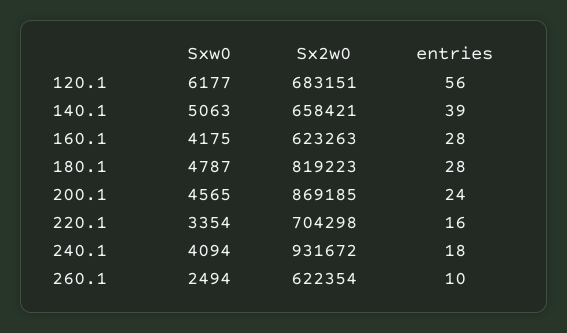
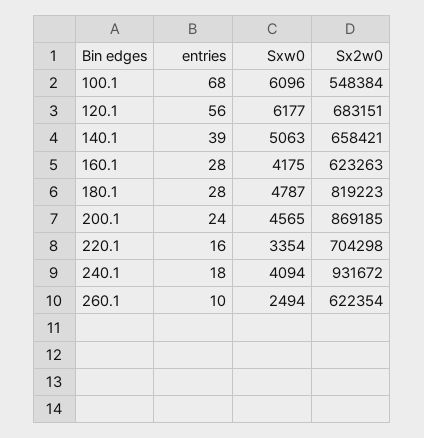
entries, 100.1: none -> 68
Sxw0, 100.1: none -> 6096
Sx2w0, 100.1: none -> 548384

